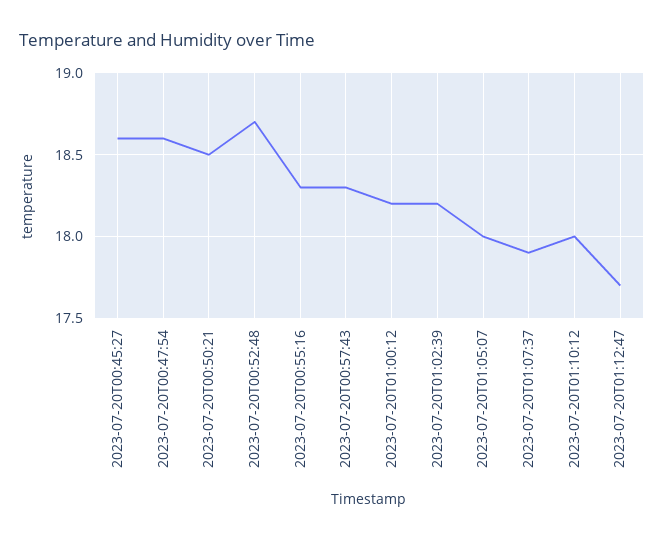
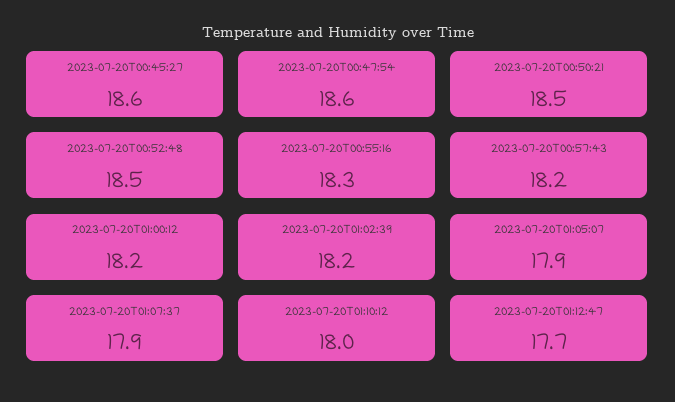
2023-07-20T00:52:48: 18.7 -> 18.5
2023-07-20T00:57:43: 18.3 -> 18.2
2023-07-20T01:05:07: 18 -> 17.9

